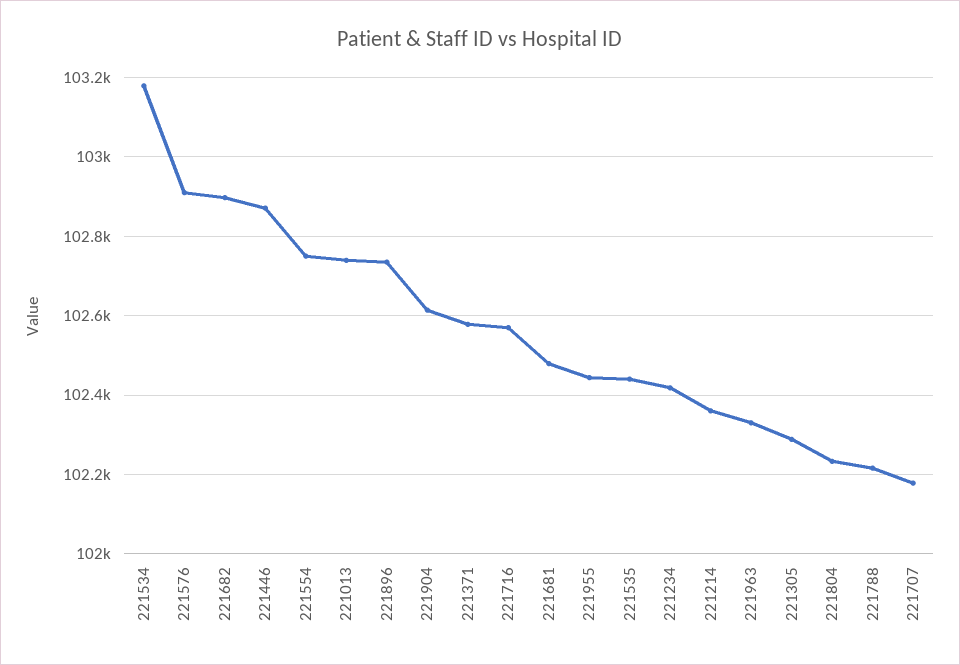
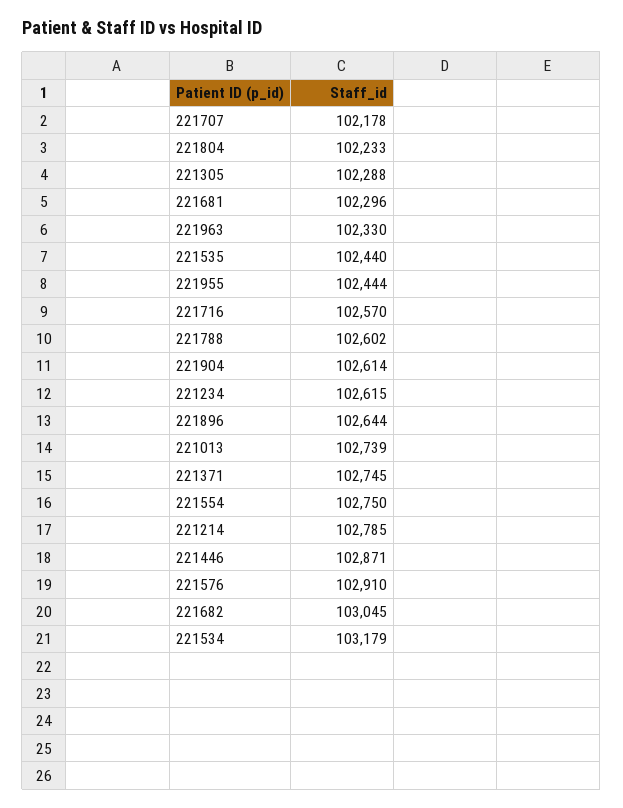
221682: 102900 -> 103045
221896: 102740 -> 102644
221371: 102580 -> 102745
221681: 102480 -> 102296
221234: 102420 -> 102615
221214: 102360 -> 102785
221788: 102220 -> 102602

